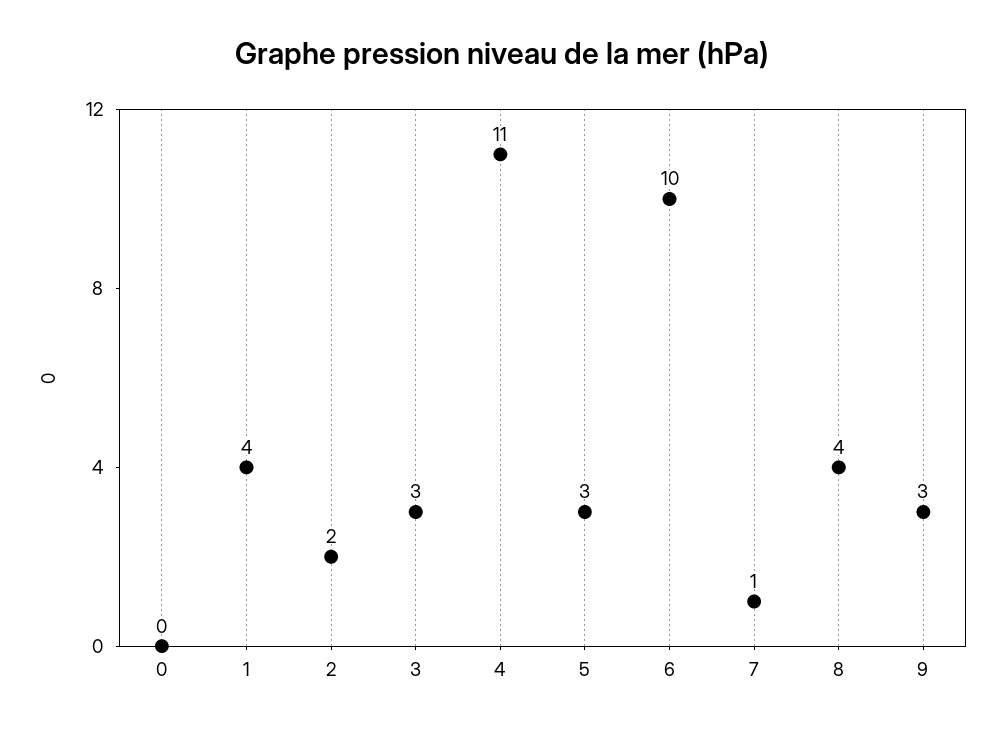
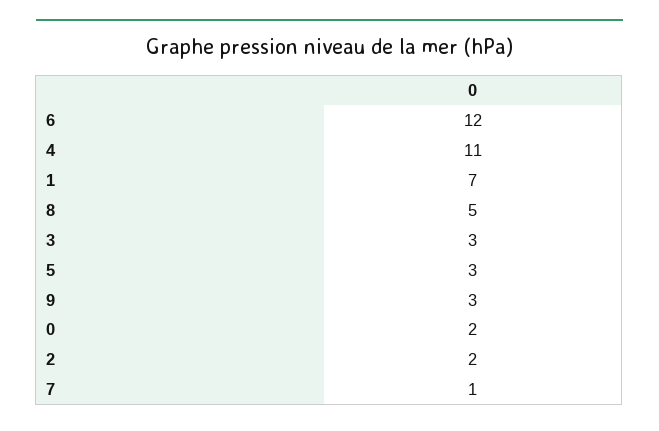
0: 0 -> 2
1: 4 -> 7
6: 10 -> 12
8: 4 -> 5

